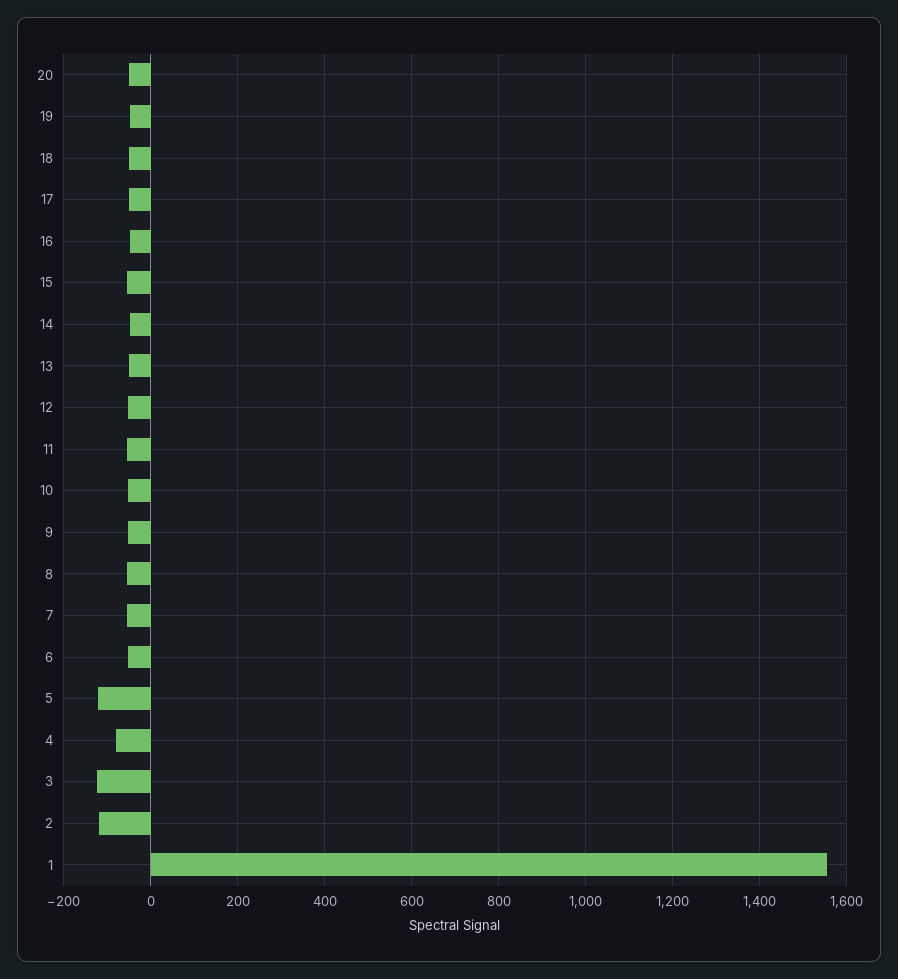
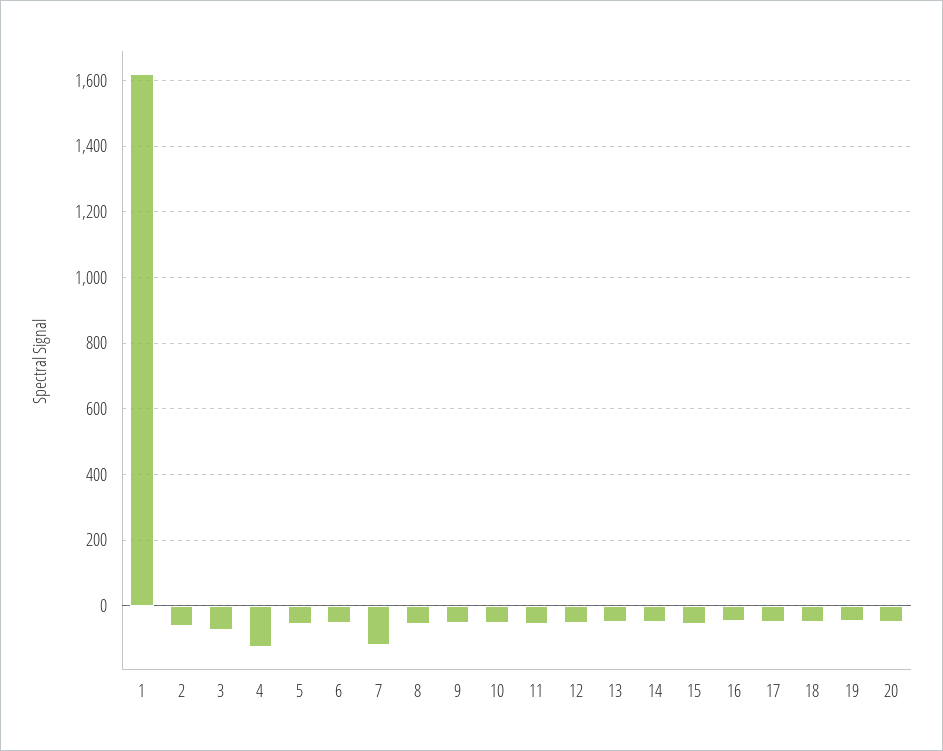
7: -60 -> -120
5: -120 -> -60
4: -80 -> -120
3: -120 -> -80
2: -120 -> -60
1: 1560 -> 1620

